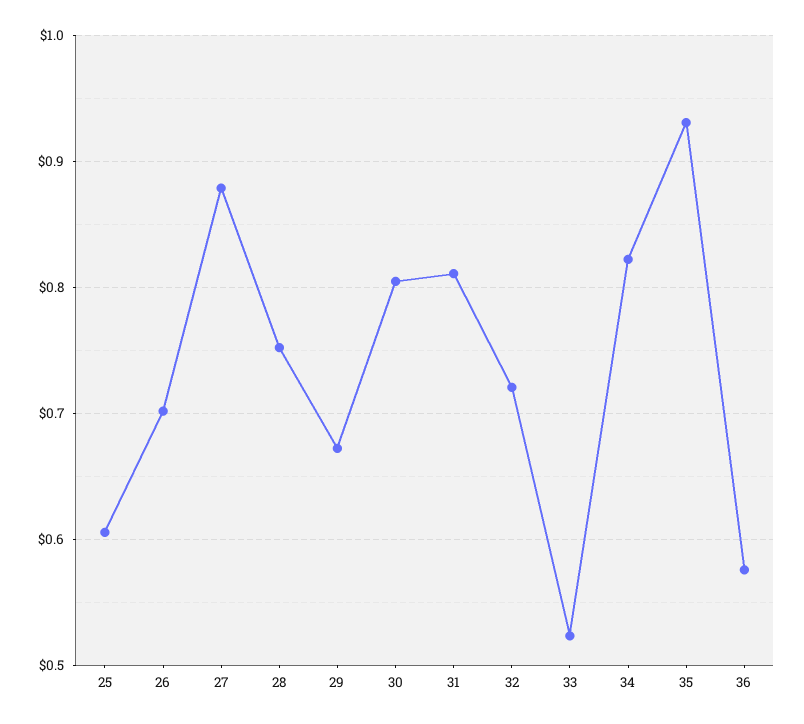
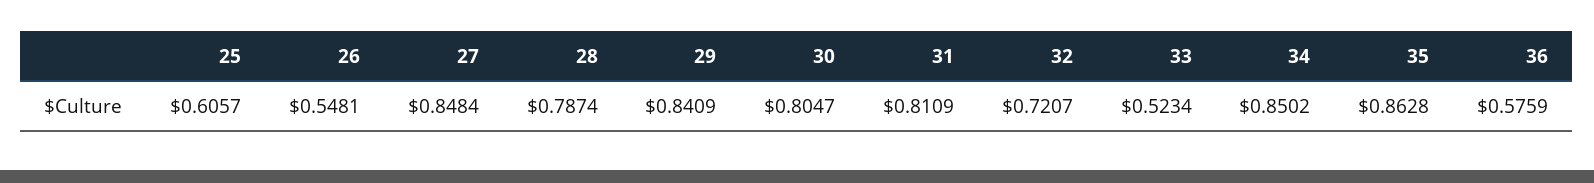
26: 0.7 -> 0.5481
27: 0.88 -> 0.8484
28: 0.75 -> 0.7874
29: 0.67 -> 0.8409
34: 0.82 -> 0.8502
35: 0.93 -> 0.8628

